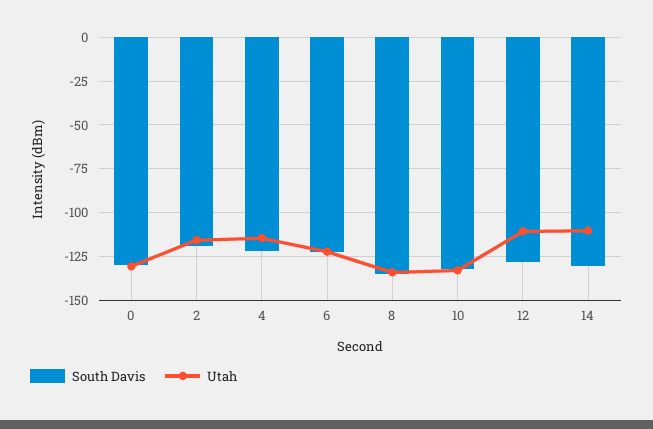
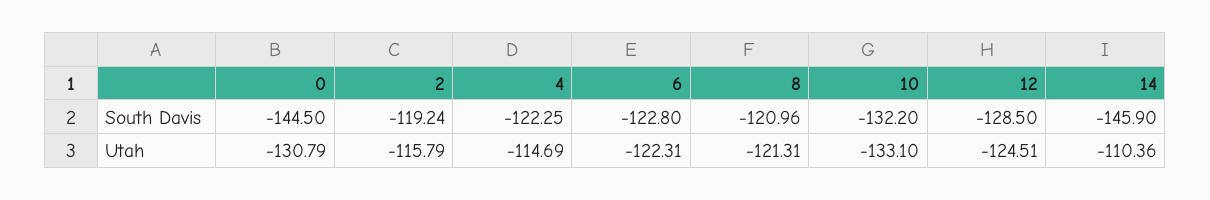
South Davis, 0: -130 -> -144.5
South Davis, 8: -135 -> -120.96
Utah, 8: -135 -> -121.31
Utah, 12: -110 -> -124.51
South Davis, 14: -130 -> -145.9

